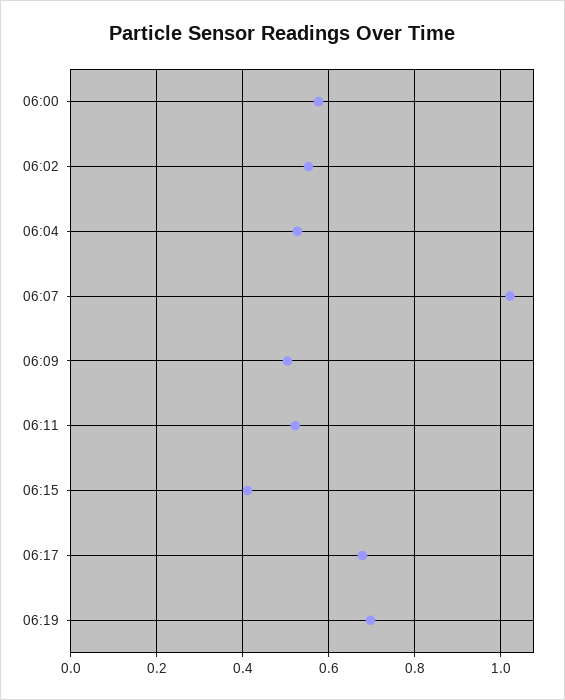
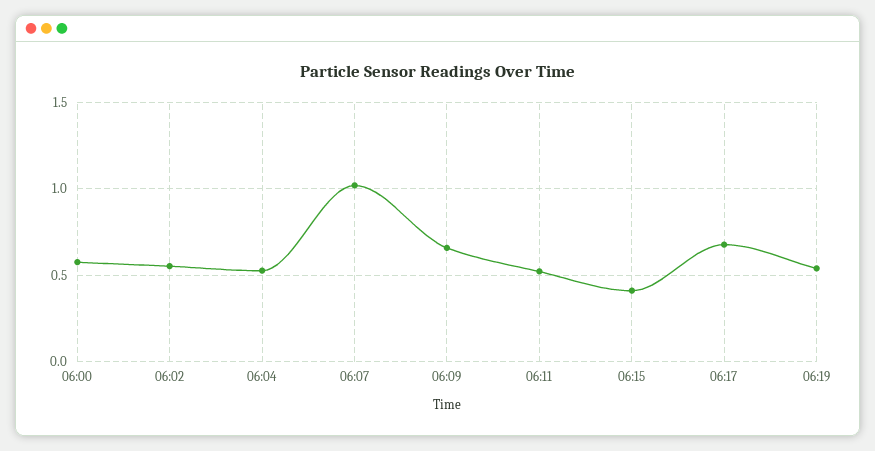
06:09: 0.5 -> 0.65
06:19: 0.7 -> 0.55

